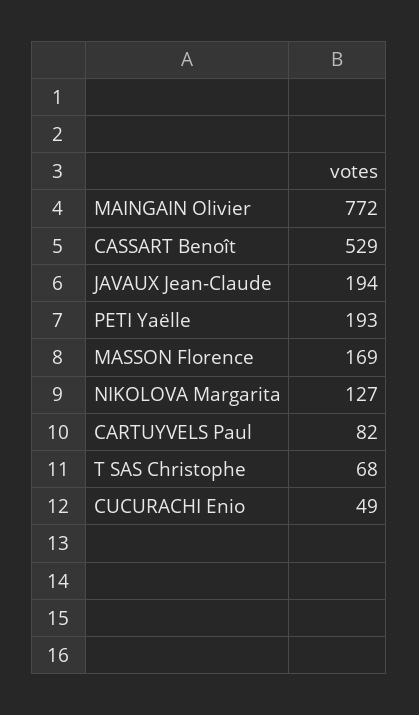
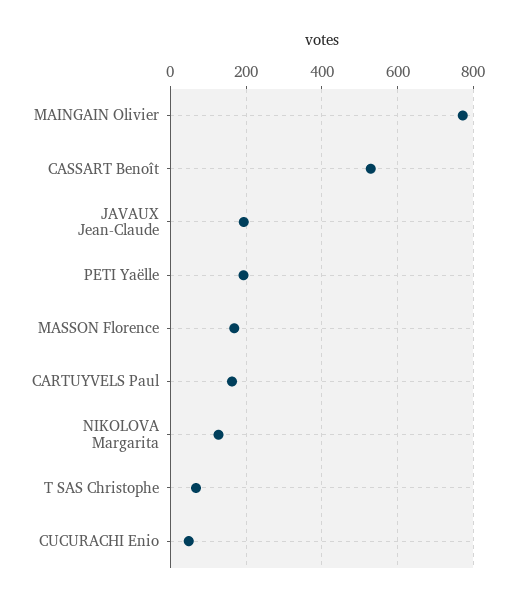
CARTUYVELS Paul: 82 -> 160

